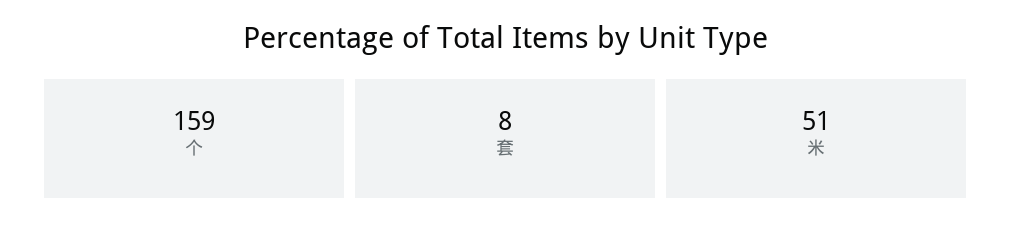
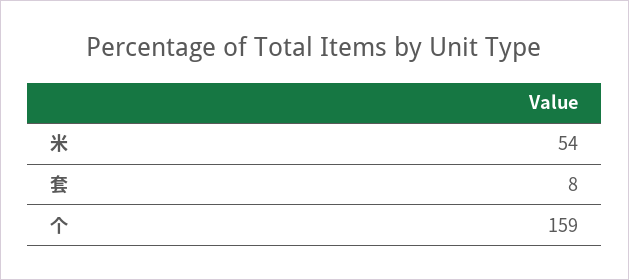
米: 51 -> 54

